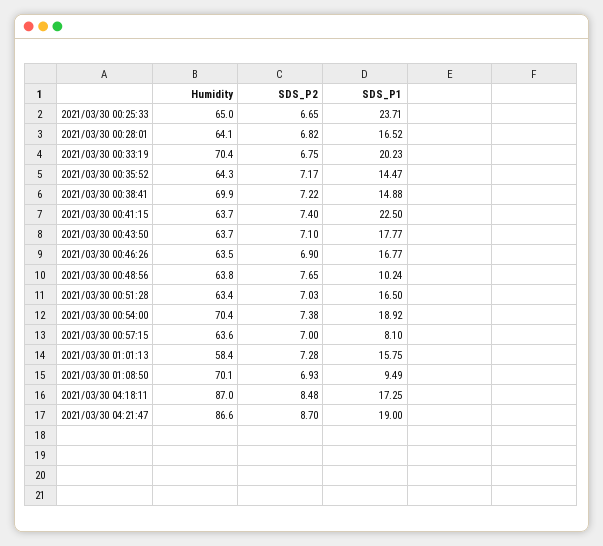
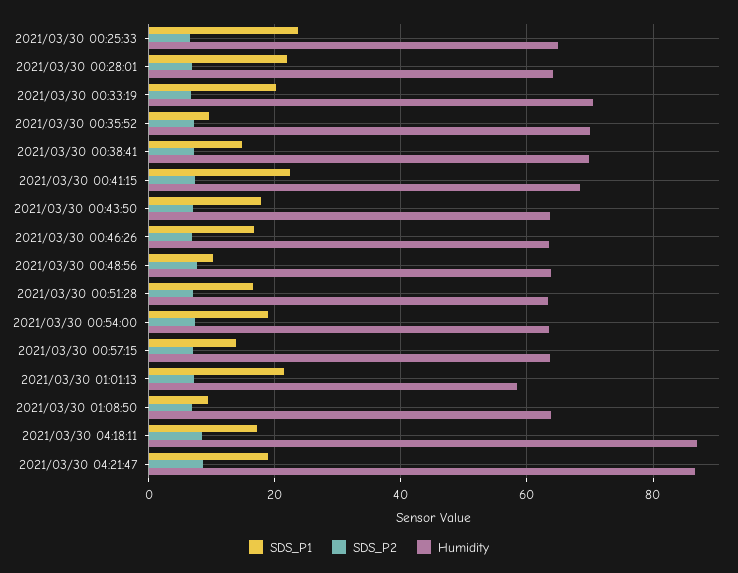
SDS_P1, 2021/03/30 00:28:01: 16.52 -> 22
Humidity, 2021/03/30 00:35:52: 64.3 -> 70
SDS_P1, 2021/03/30 00:35:52: 14.47 -> 10
Humidity, 2021/03/30 00:41:15: 63.7 -> 68
Humidity, 2021/03/30 00:54:00: 70.4 -> 64
SDS_P1, 2021/03/30 00:57:15: 8.1 -> 14
SDS_P1, 2021/03/30 01:01:13: 15.75 -> 22
Humidity, 2021/03/30 01:08:50: 70.1 -> 64

